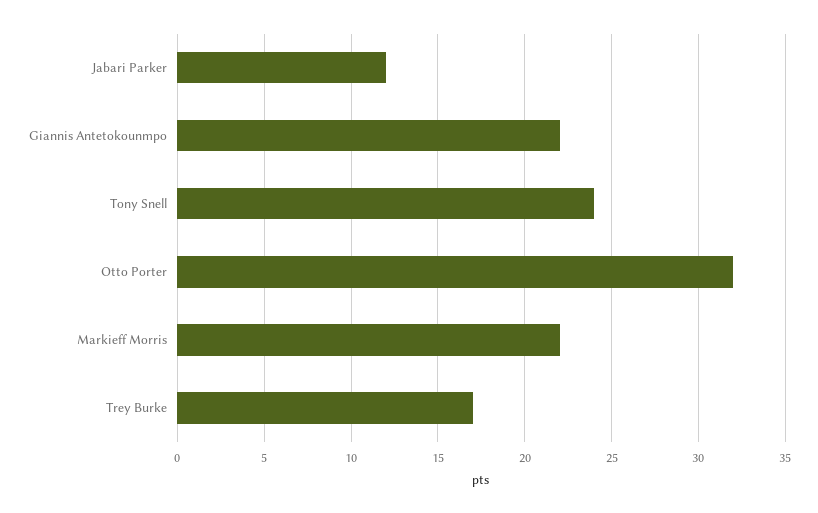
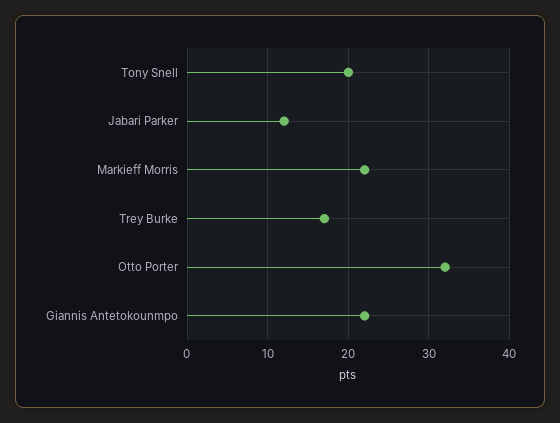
Tony Snell: 24 -> 20

